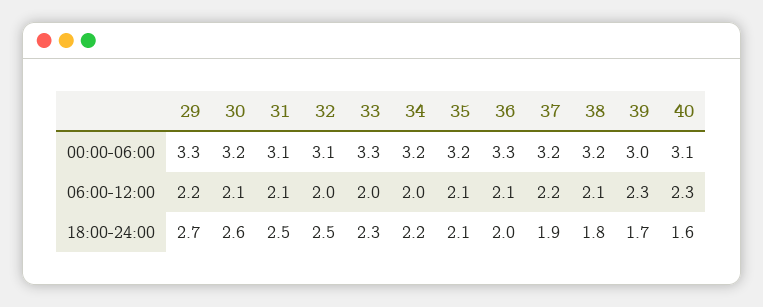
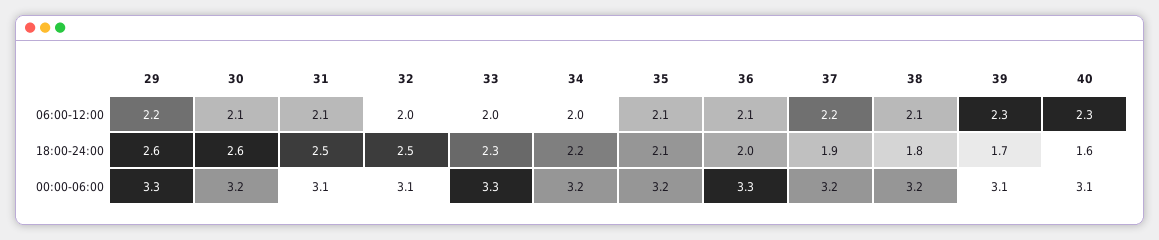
39, 00:00-06:00: 3 -> 3.1
29, 18:00-24:00: 2.7 -> 2.6

